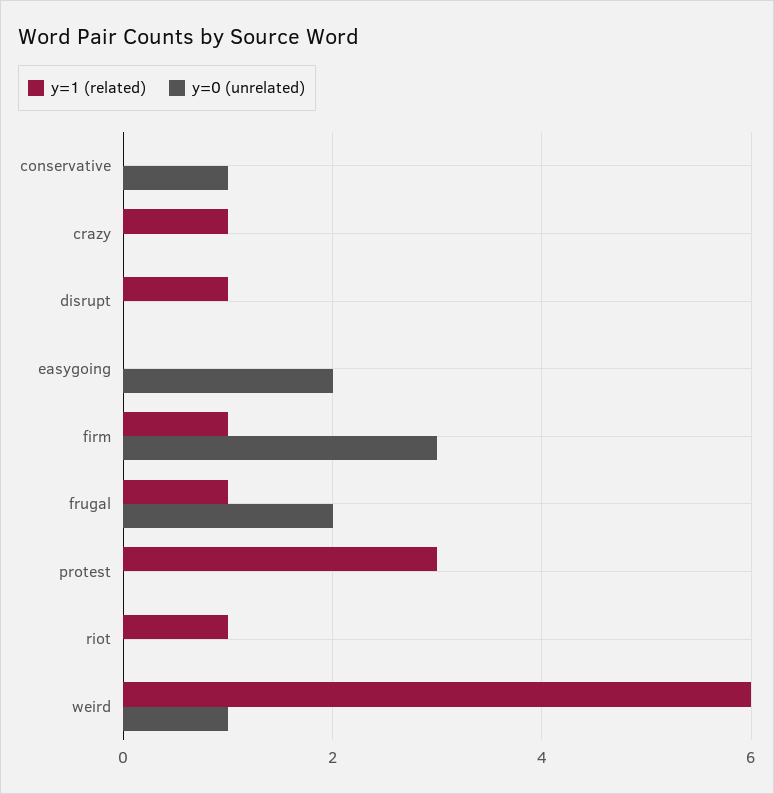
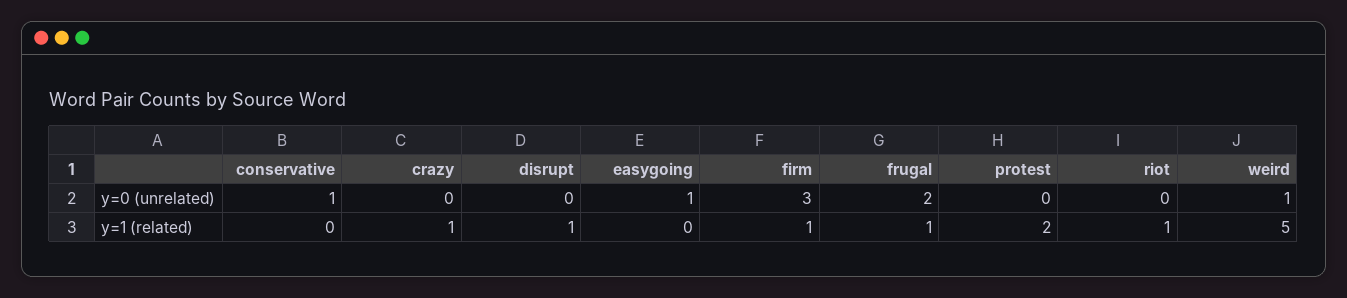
y=0 (unrelated), easygoing: 2 -> 1
y=1 (related), protest: 3 -> 2
y=1 (related), weird: 6 -> 5

